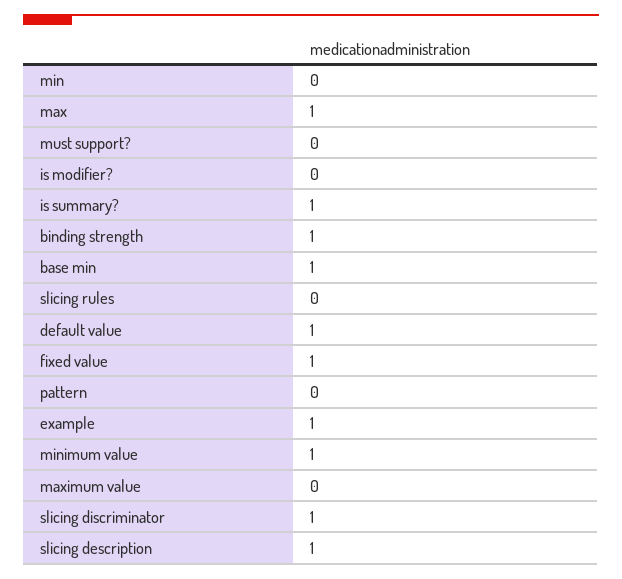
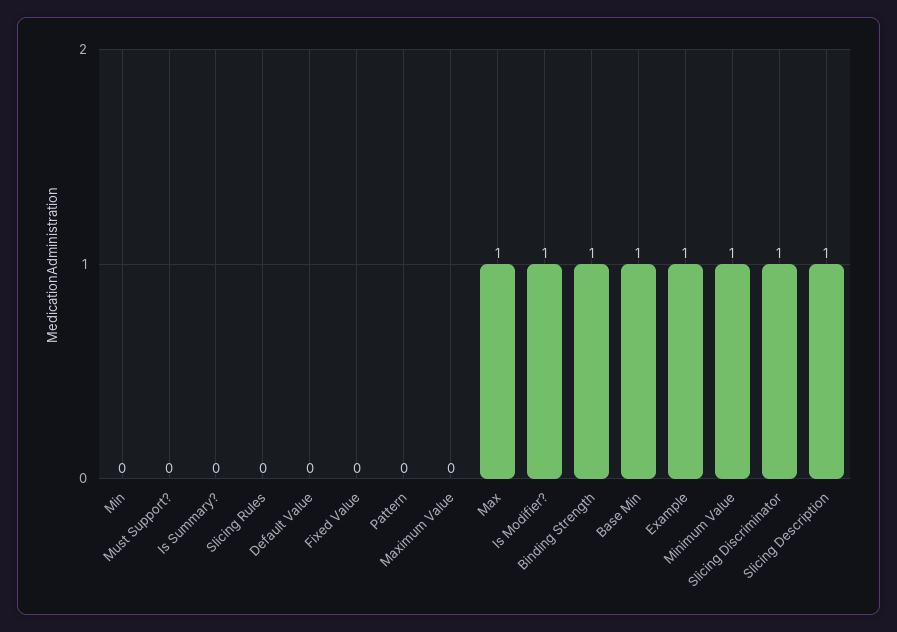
is modifier?: 0 -> 1
is summary?: 1 -> 0
default value: 1 -> 0
fixed value: 1 -> 0

